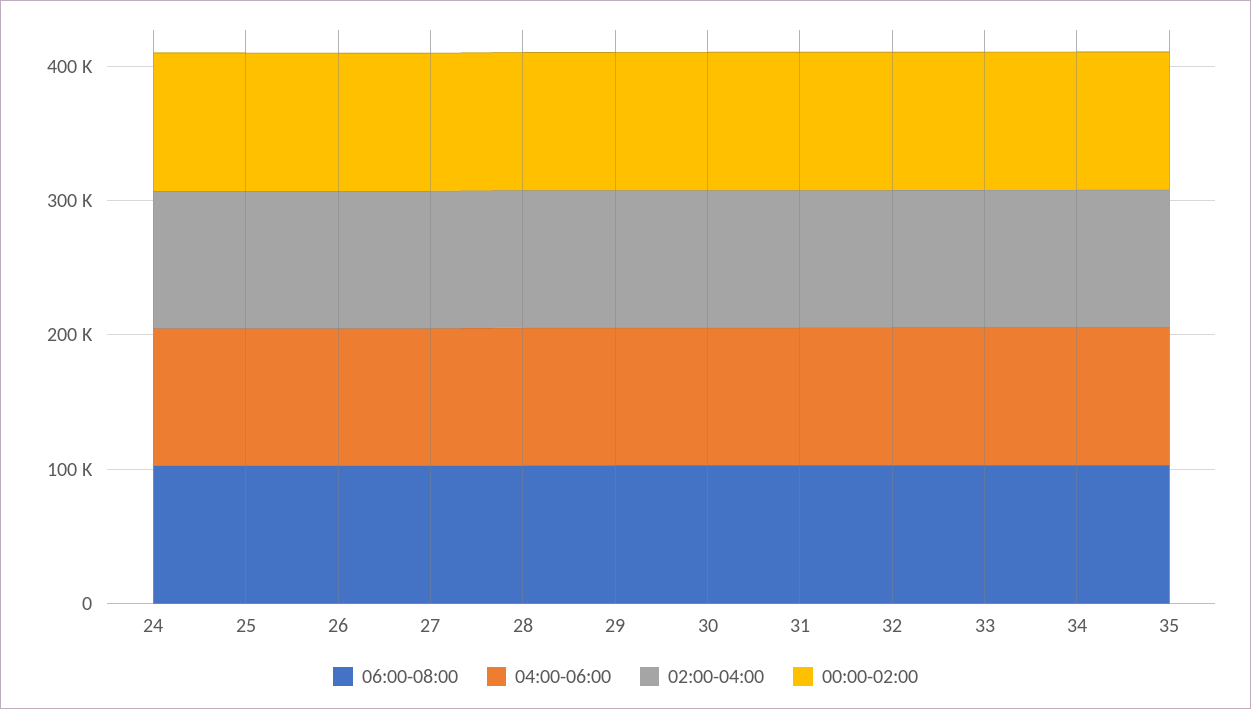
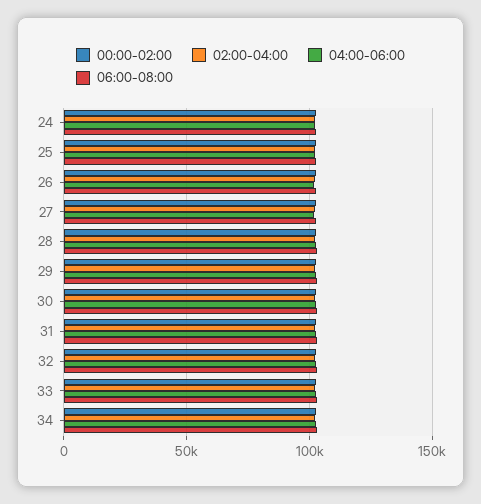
06:00-08:00, 35: 100000 -> none
04:00-06:00, 35: 100000 -> none
02:00-04:00, 35: 100000 -> none
00:00-02:00, 35: 100000 -> none

